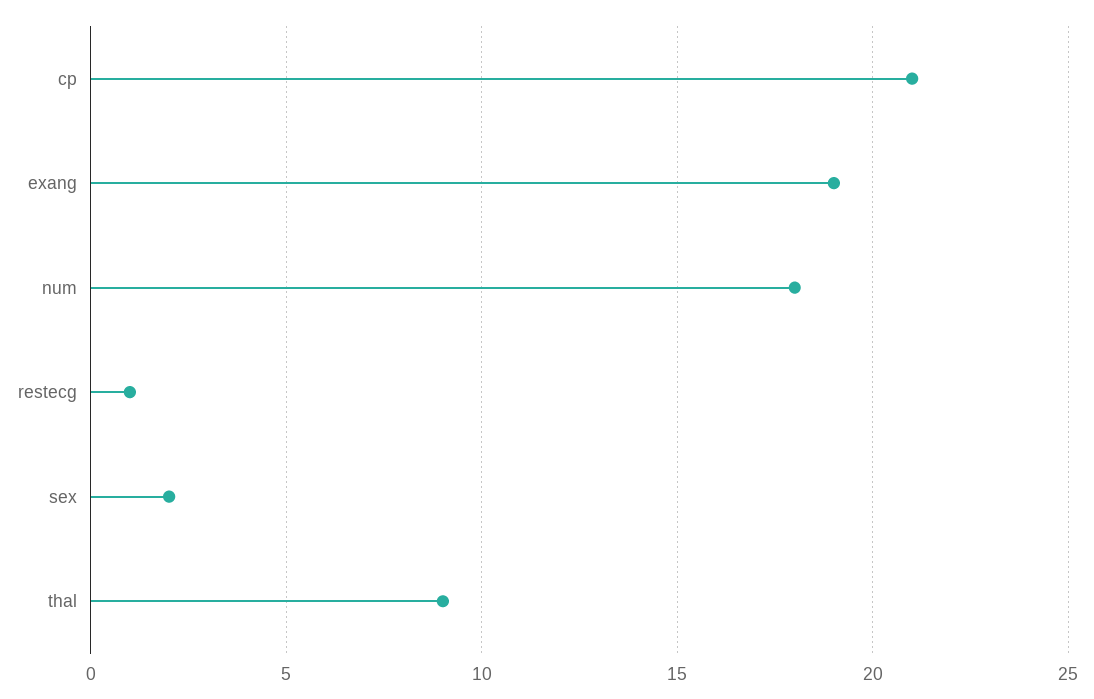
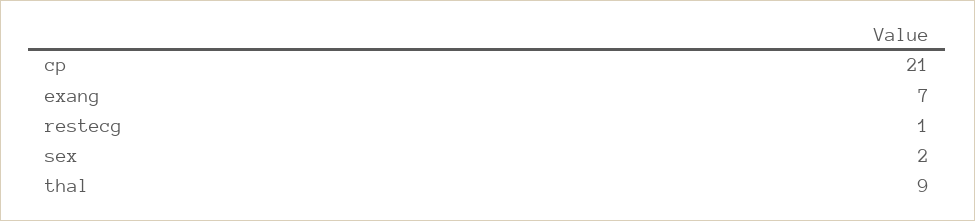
exang: 19 -> 7
num: 18 -> none

